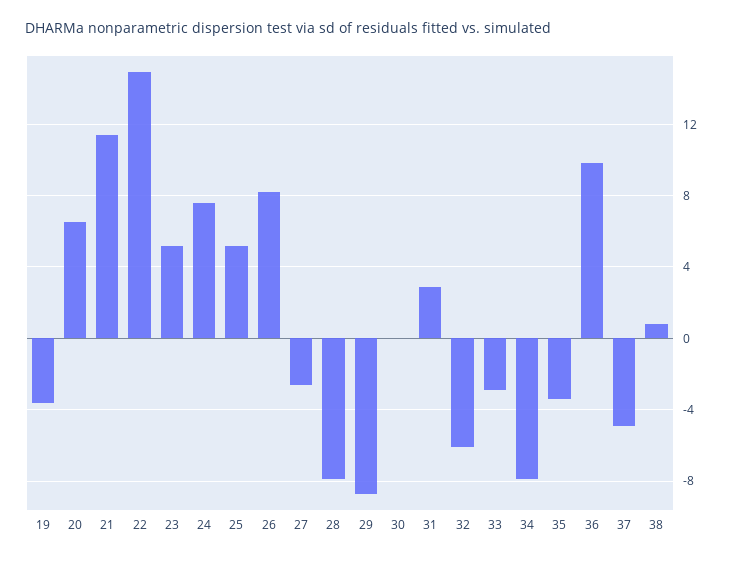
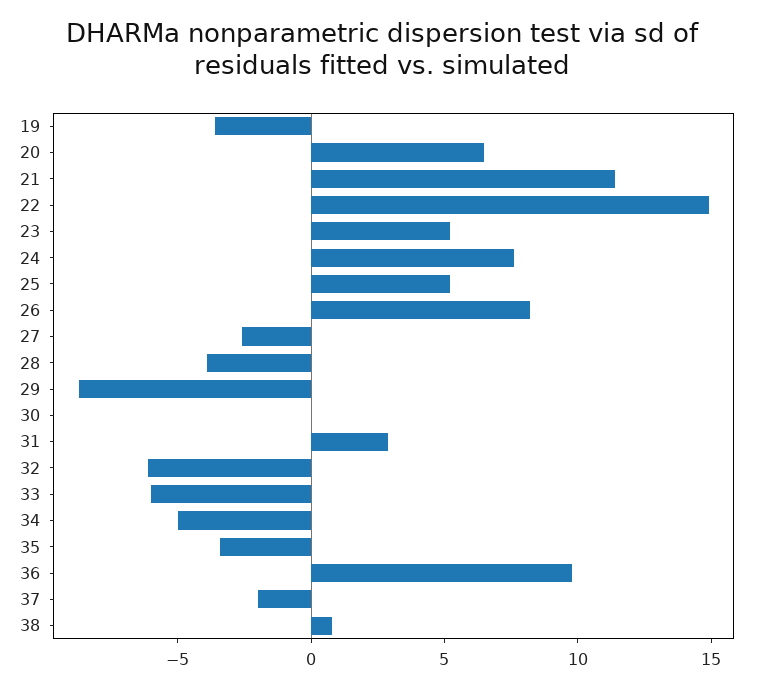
28: -8 -> -4
33: -3 -> -6
34: -8 -> -5
37: -5 -> -2

